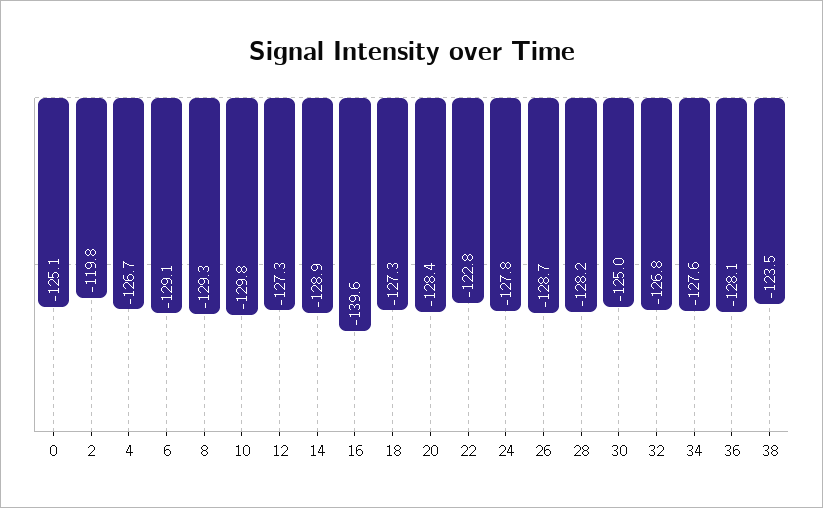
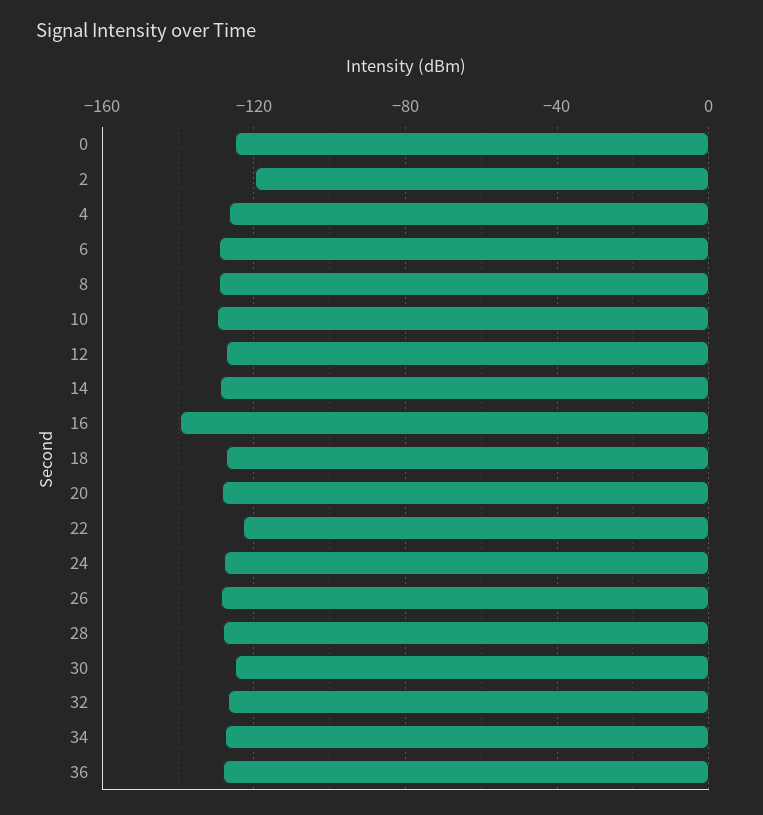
38: -123.5 -> none

